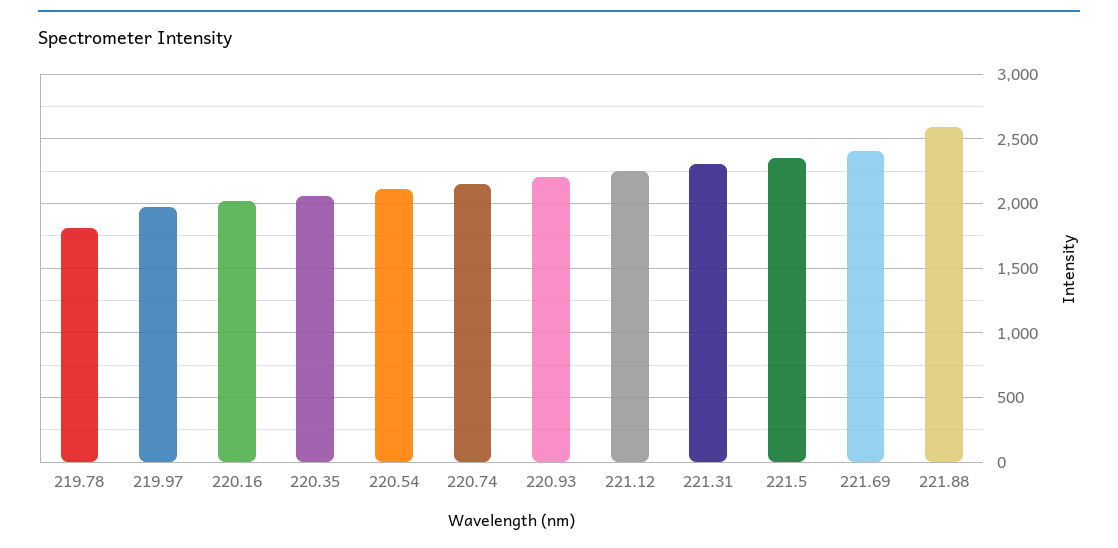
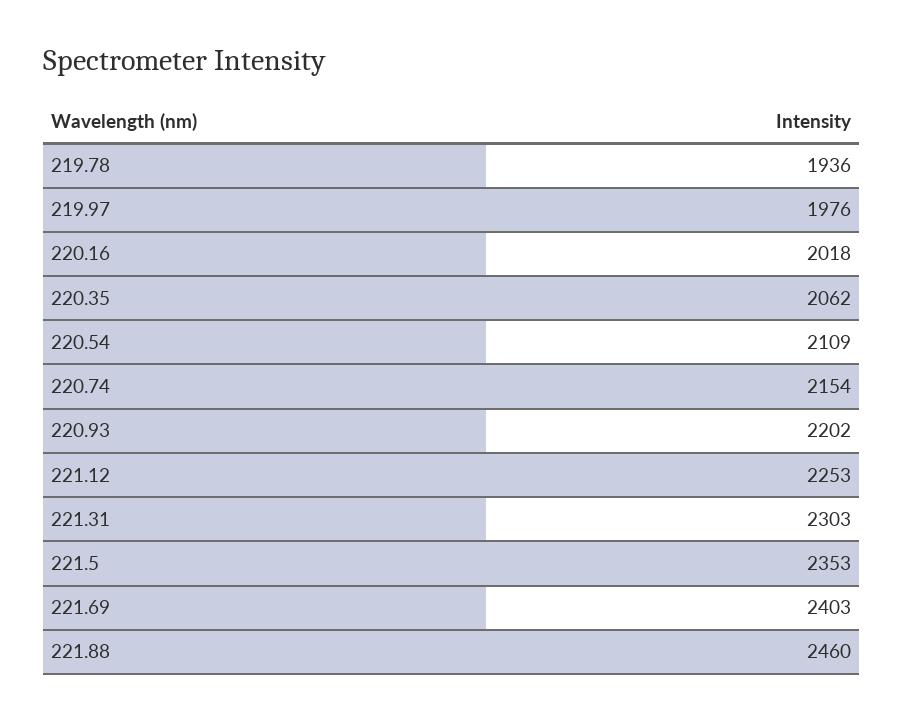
219.78: 1800 -> 1936
221.88: 2600 -> 2460

